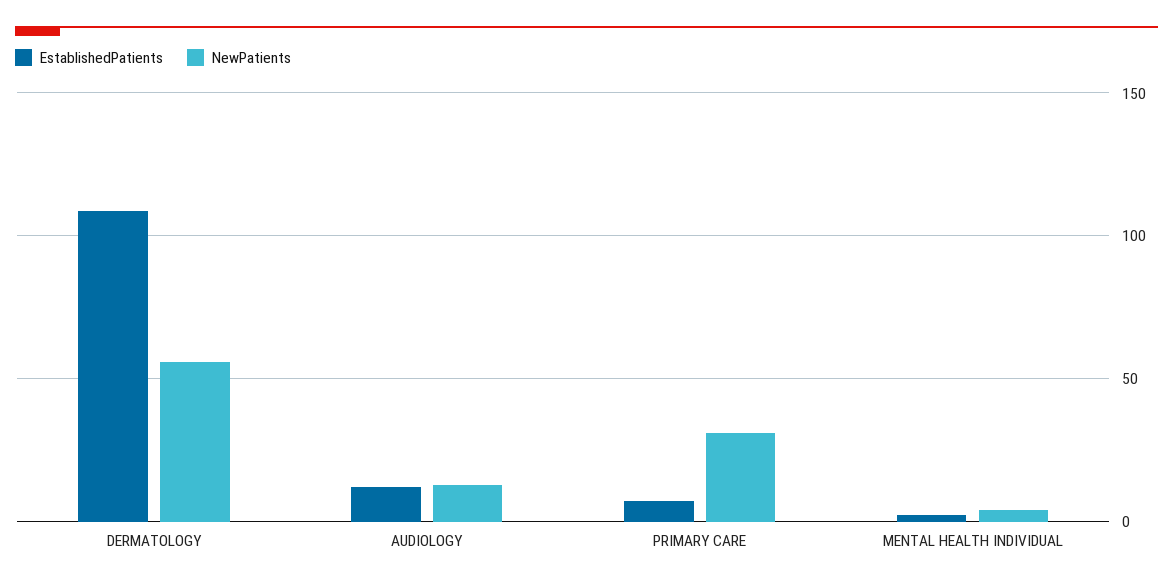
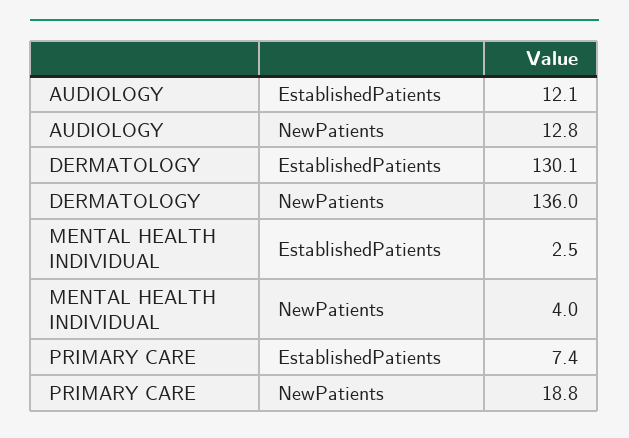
EstablishedPatients, DERMATOLOGY: 110 -> 130.1
NewPatients, DERMATOLOGY: 55 -> 136
NewPatients, PRIMARY CARE: 30 -> 18.8

